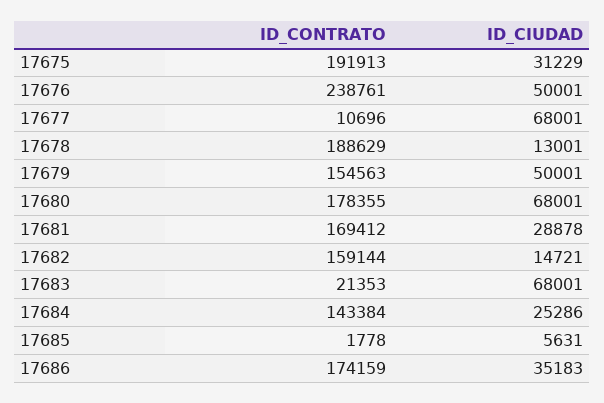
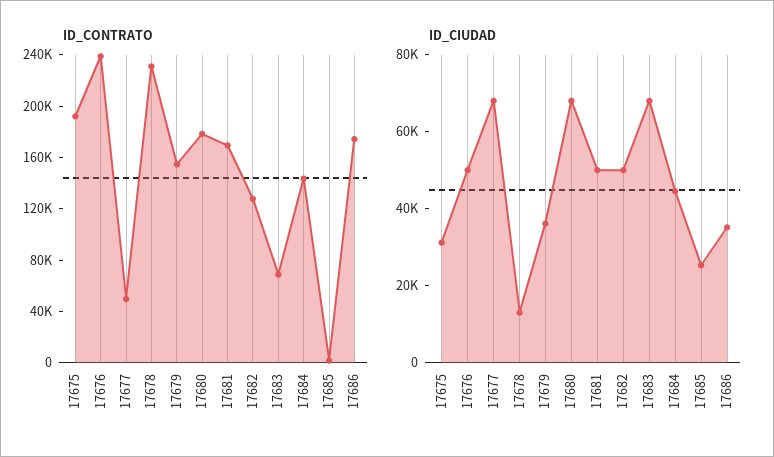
ID_CONTRATO, 17677: 10696 -> 50000
ID_CONTRATO, 17678: 188629 -> 230000
ID_CIUDAD, 17679: 50001 -> 35000
ID_CIUDAD, 17681: 28878 -> 50000
ID_CONTRATO, 17682: 159144 -> 130000
ID_CIUDAD, 17682: 14721 -> 50000
ID_CONTRATO, 17683: 21353 -> 70000
ID_CIUDAD, 17684: 25286 -> 45000
ID_CIUDAD, 17685: 5631 -> 25000

